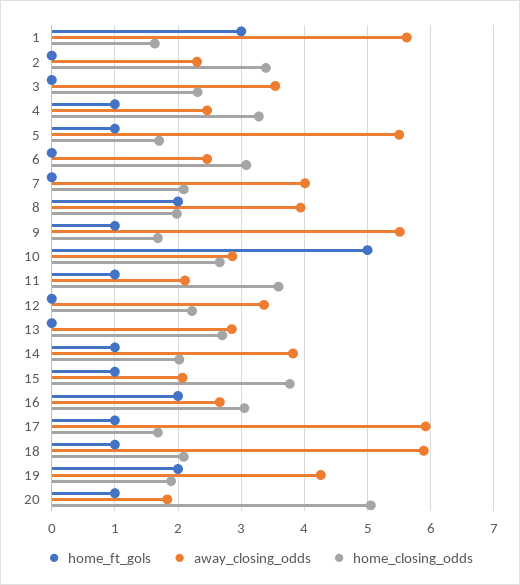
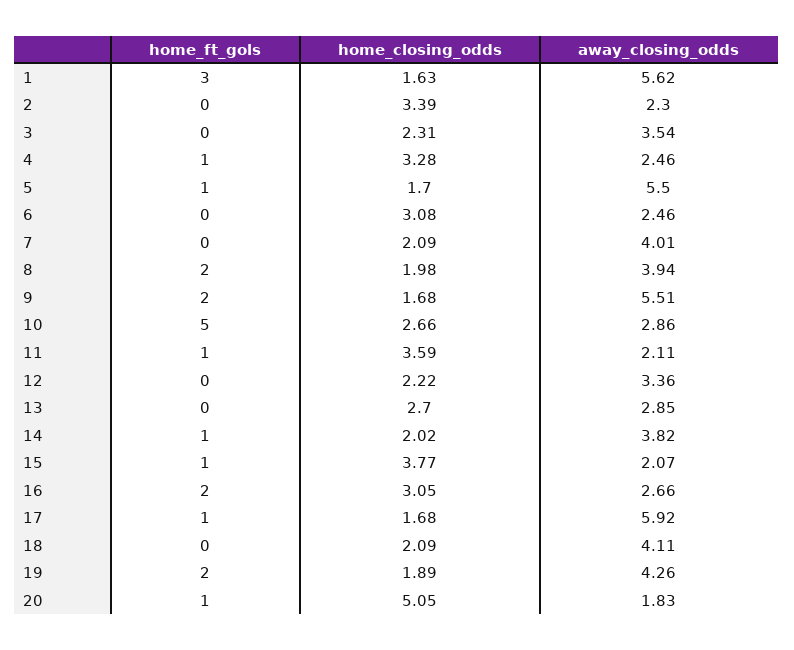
home_ft_gols, 9: 1 -> 2
home_ft_gols, 18: 1 -> 0
away_closing_odds, 18: 5.9 -> 4.11

